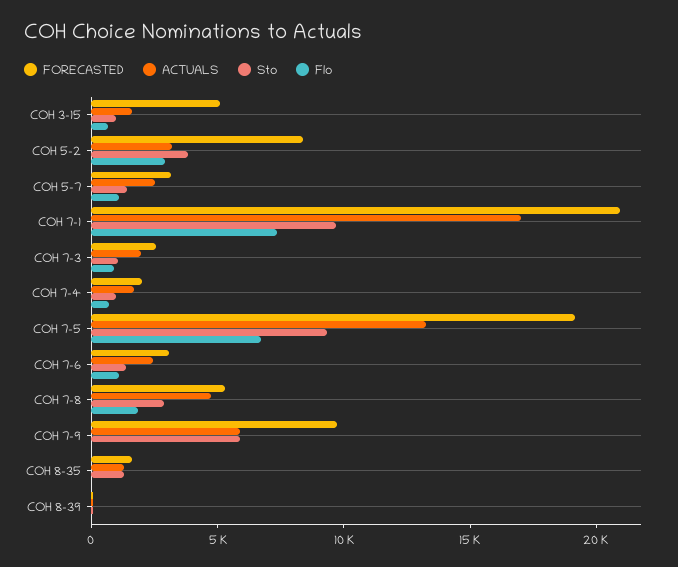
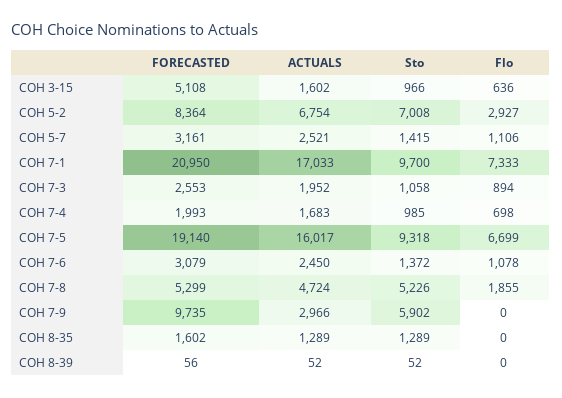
ACTUALS, COH 5-2: 3000 -> 6754
Sto, COH 5-2: 4000 -> 7008
ACTUALS, COH 7-5: 13000 -> 16017
Sto, COH 7-8: 3000 -> 5226
ACTUALS, COH 7-9: 6000 -> 2966

